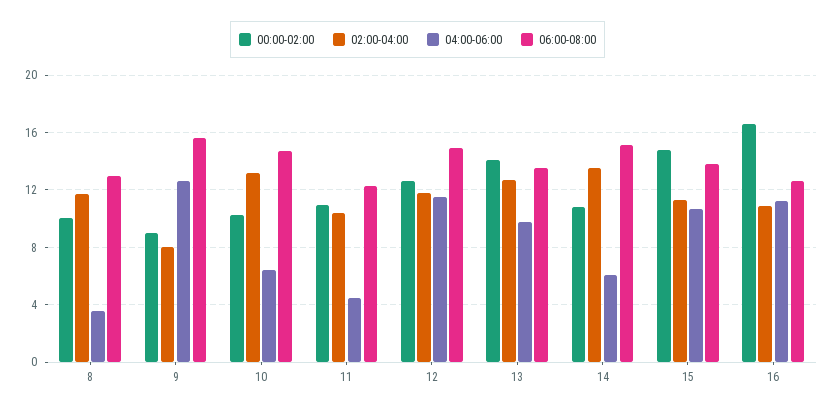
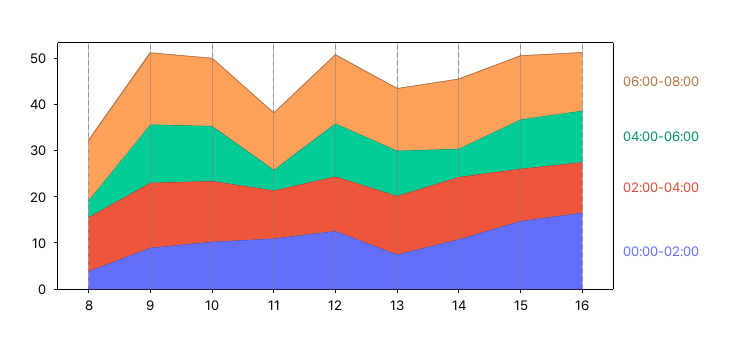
00:00-02:00, 8: 10 -> 4
02:00-04:00, 9: 8 -> 14
04:00-06:00, 10: 6.5 -> 12
00:00-02:00, 13: 14 -> 8

